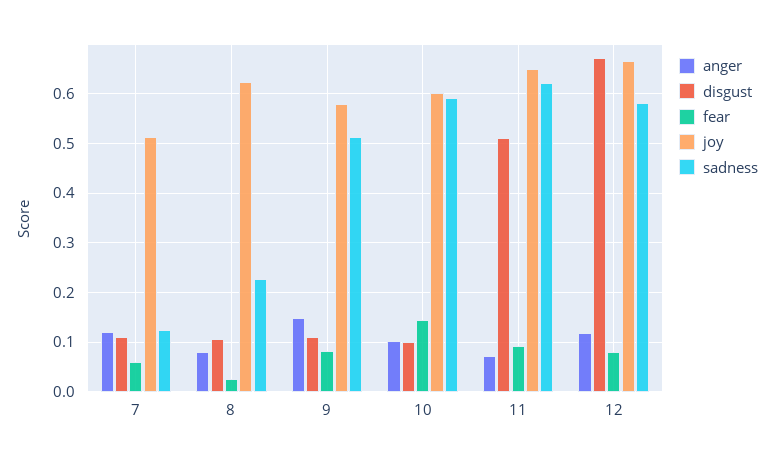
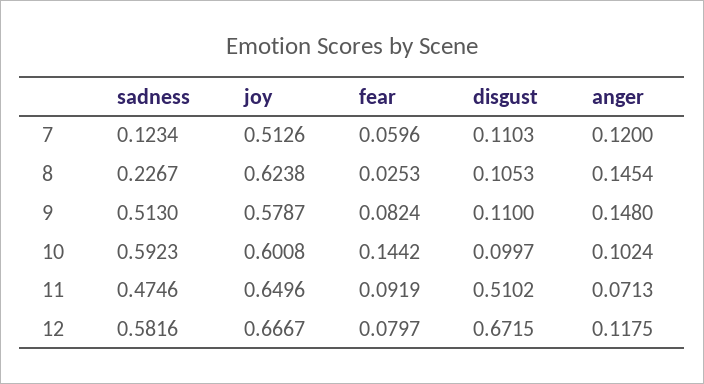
anger, 8: 0.08 -> 0.1454
sadness, 11: 0.62 -> 0.4746

